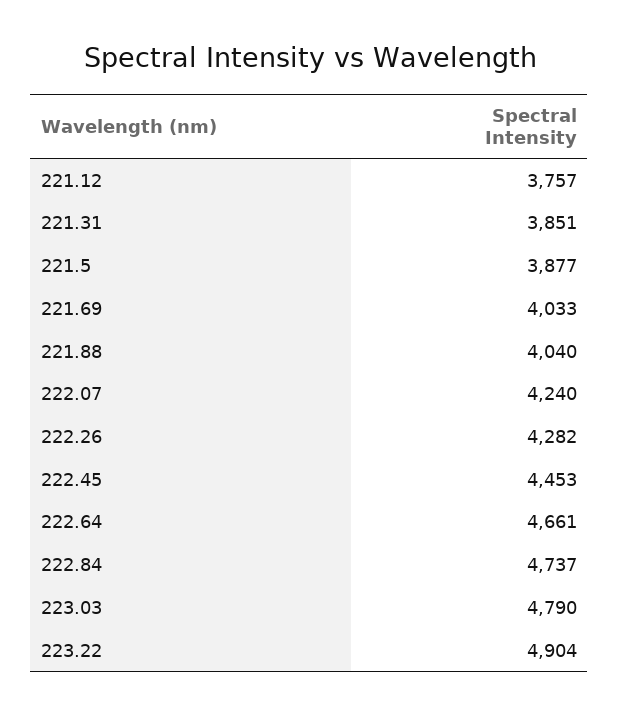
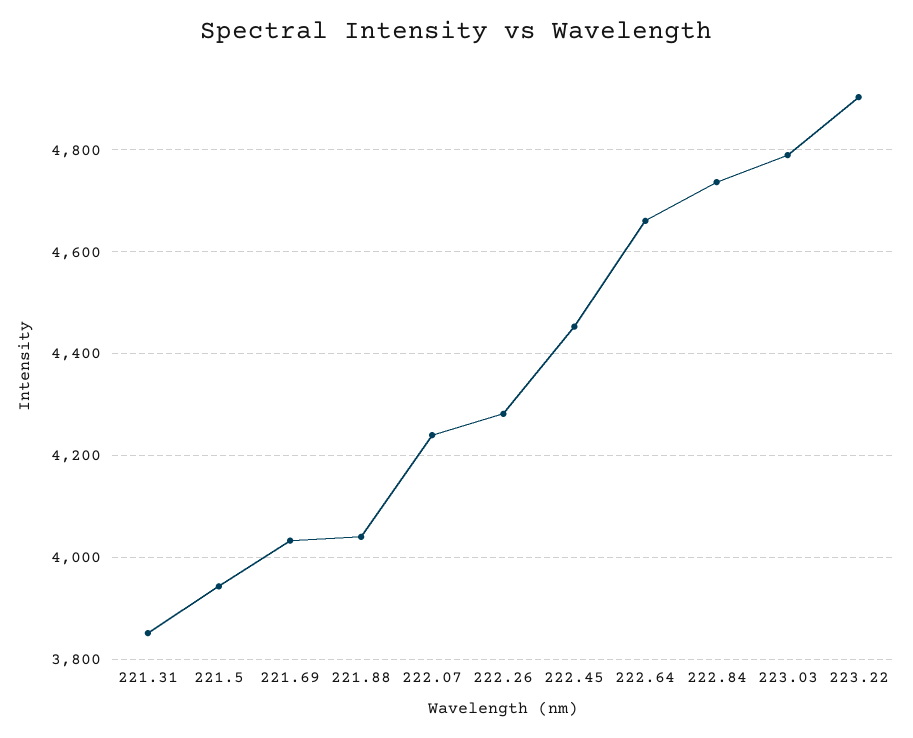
221.12: 3757 -> none
221.5: 3877 -> 3940

